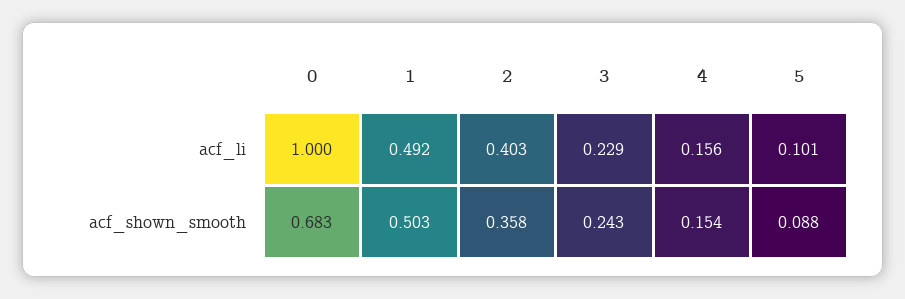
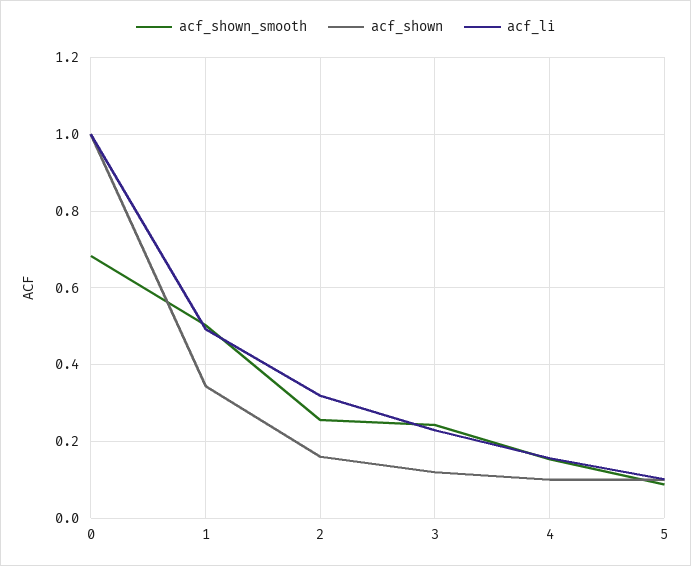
acf_li, 2: 0.403 -> 0.32
acf_shown_smooth, 2: 0.358 -> 0.26
acf_shown, 0: none -> 1
acf_shown, 1: none -> 0.34
acf_shown, 2: none -> 0.16
acf_shown, 3: none -> 0.12
acf_shown, 4: none -> 0.1
acf_shown, 5: none -> 0.1

